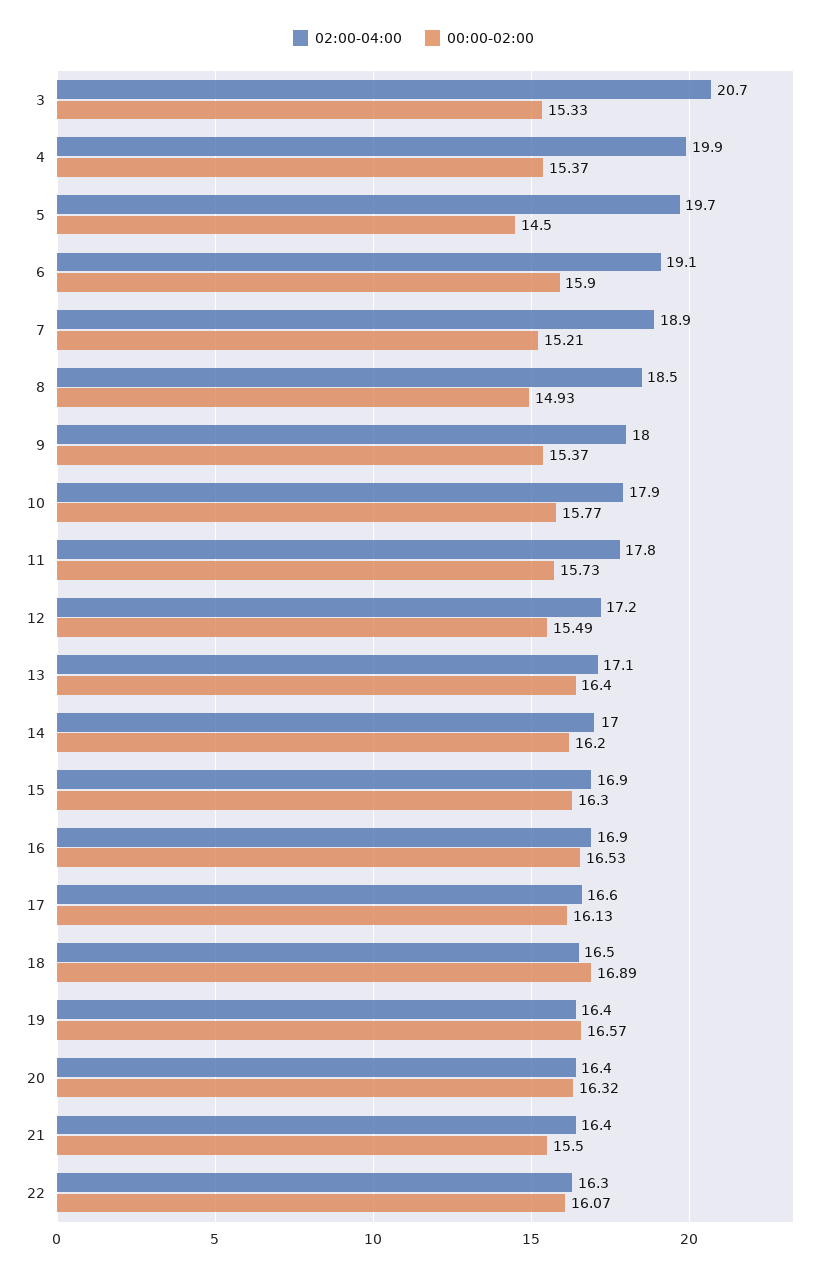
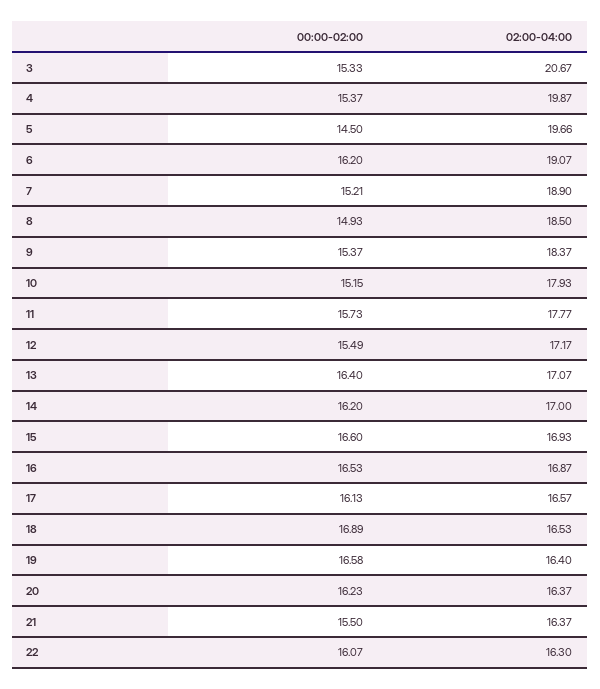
00:00-02:00, 6: 15.9 -> 16.2
02:00-04:00, 9: 18 -> 18.37
00:00-02:00, 10: 15.77 -> 15.15
00:00-02:00, 15: 16.3 -> 16.6
00:00-02:00, 19: 16.57 -> 16.58
00:00-02:00, 20: 16.32 -> 16.23

